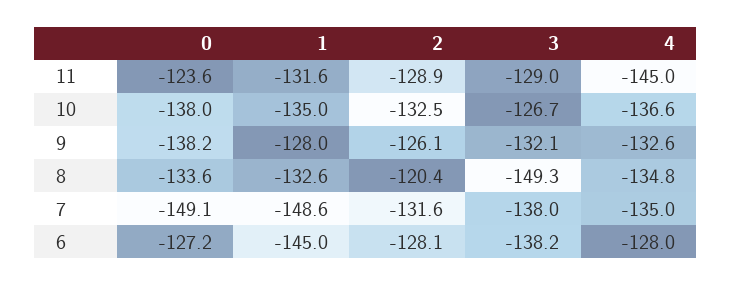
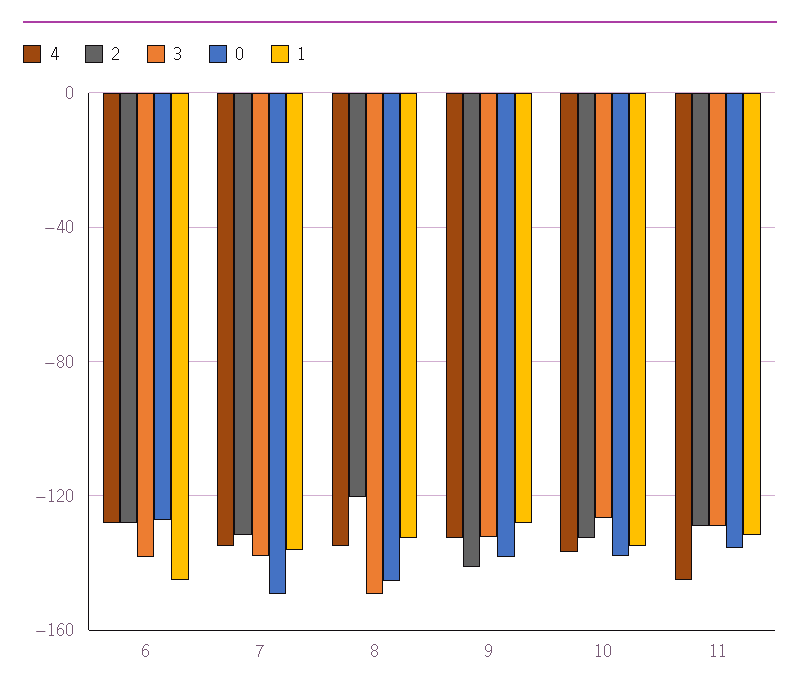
0, 11: -123.6 -> -135
2, 9: -126.1 -> -140
0, 8: -133.6 -> -145
1, 7: -148.6 -> -135

